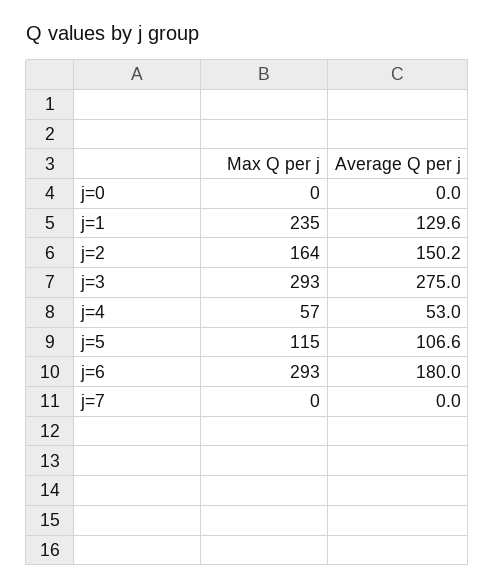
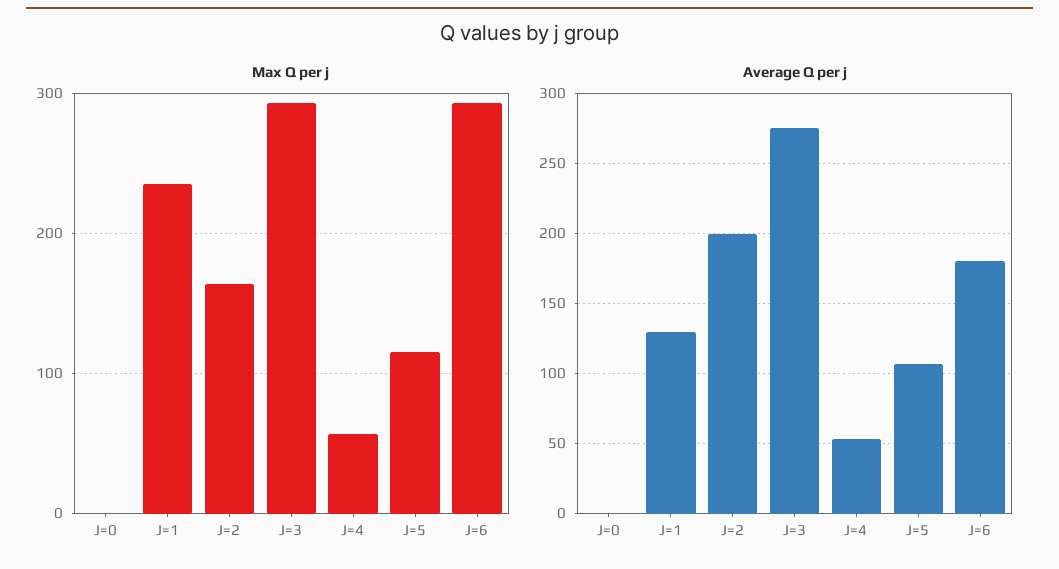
Average Q per j, j=2: 150.2 -> 200
Max Q per j, j=7: 0 -> none
Average Q per j, j=7: 0 -> none

